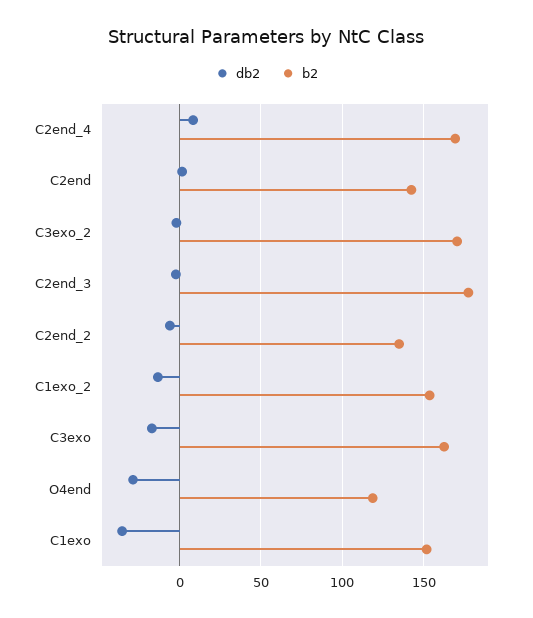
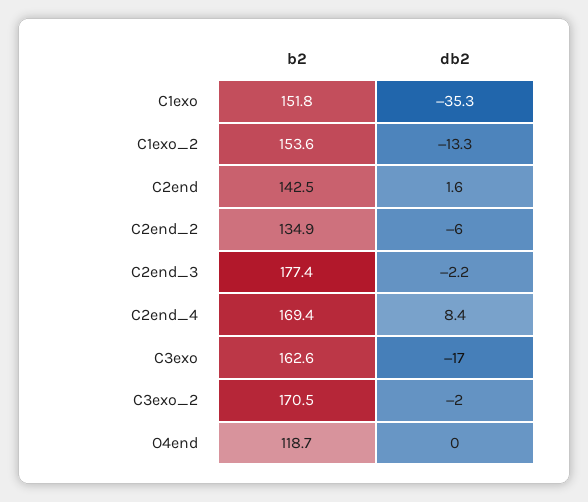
db2, O4end: -30 -> 0

